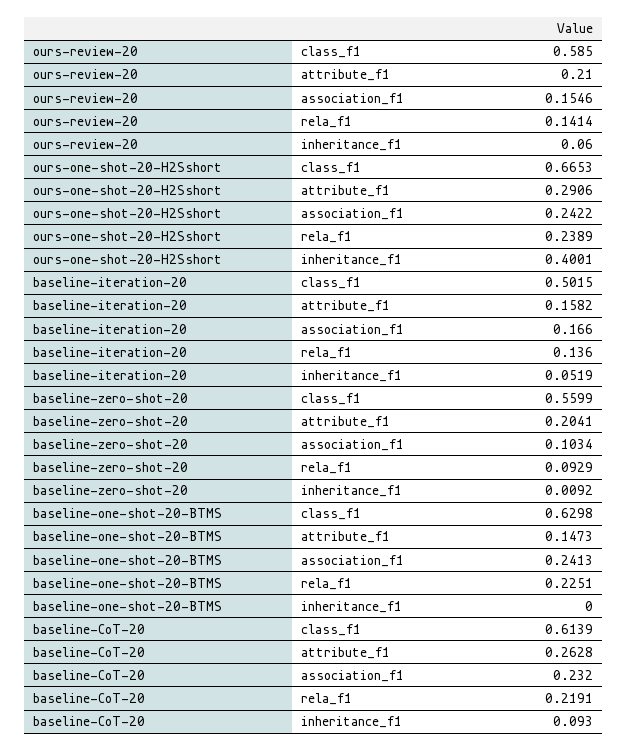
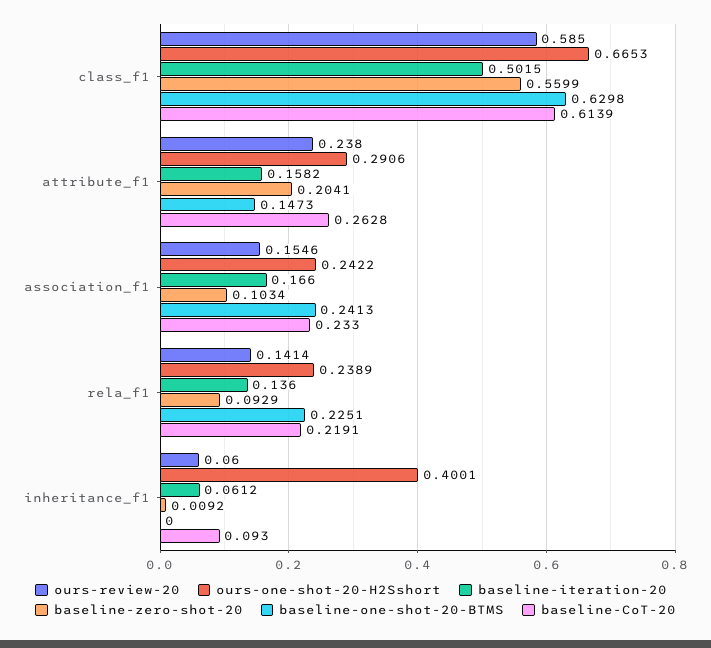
ours-review-20, attribute_f1: 0.21 -> 0.238
baseline-iteration-20, inheritance_f1: 0.0519 -> 0.0612
baseline-CoT-20, association_f1: 0.232 -> 0.233

